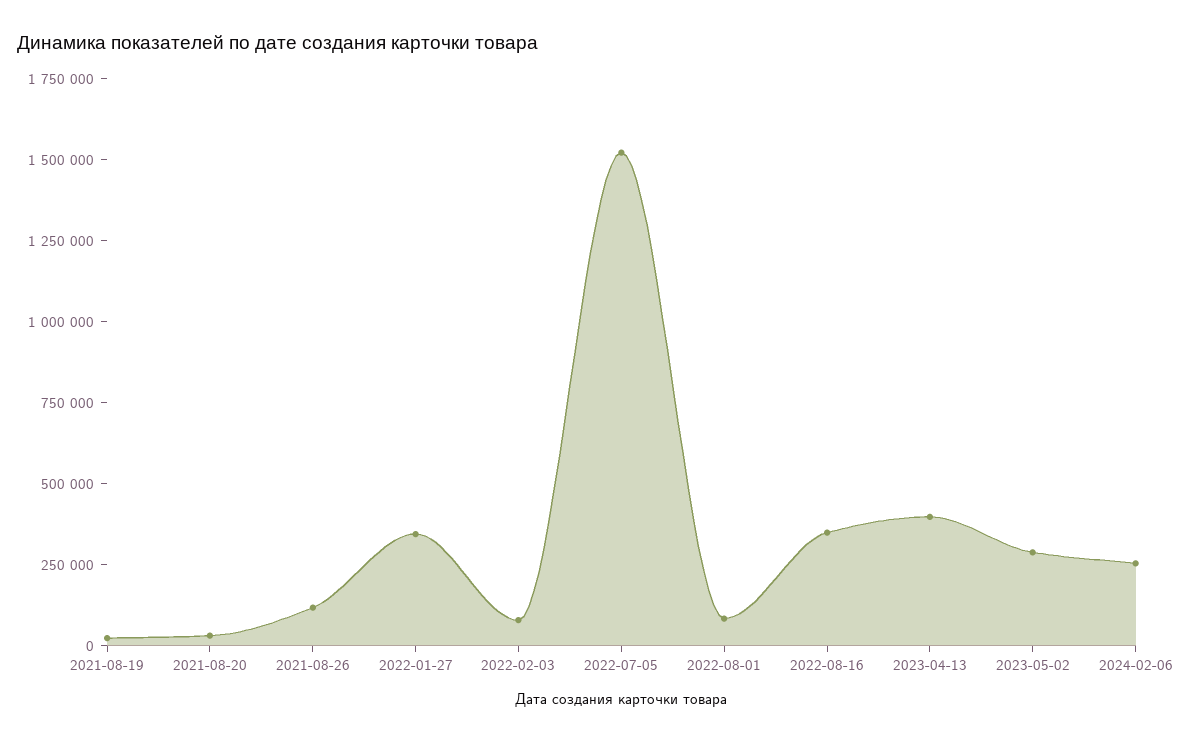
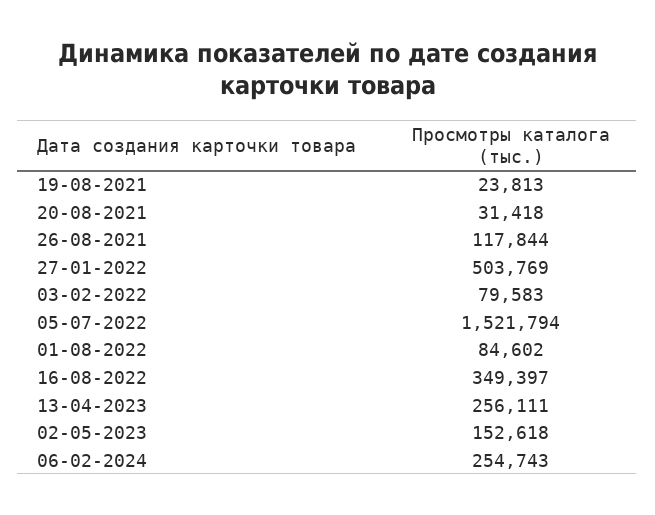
2022-01-27: 350000 -> 503769
2023-04-13: 400000 -> 256111
2023-05-02: 300000 -> 152618

